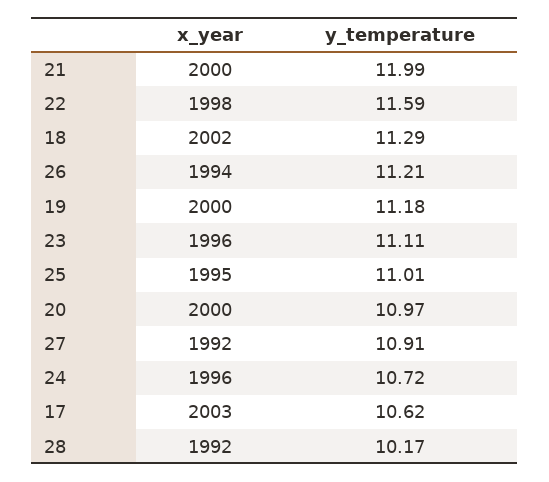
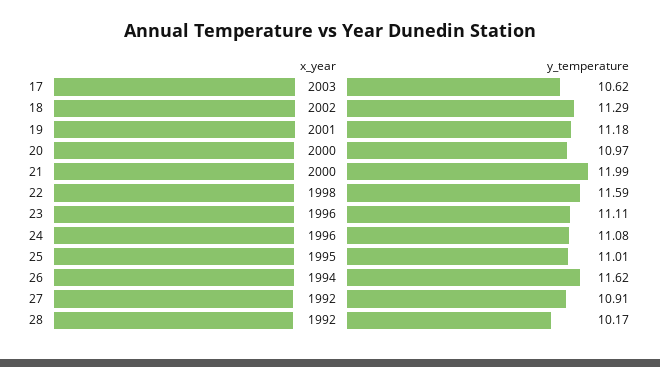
y_temperature, 26: 11.21 -> 11.62
x_year, 19: 2000 -> 2001
y_temperature, 24: 10.72 -> 11.08

